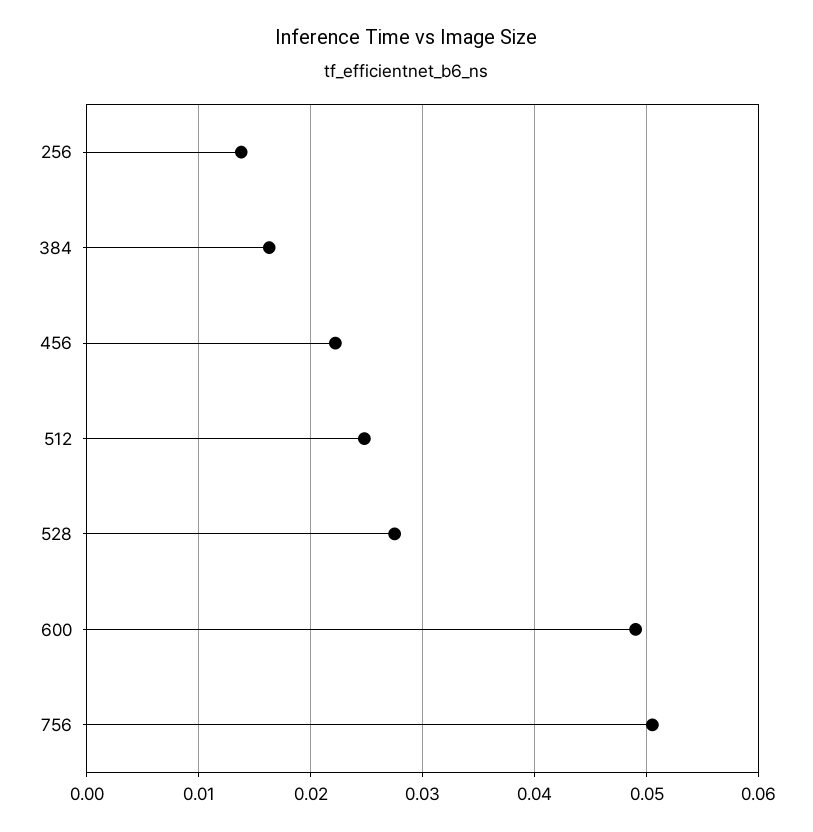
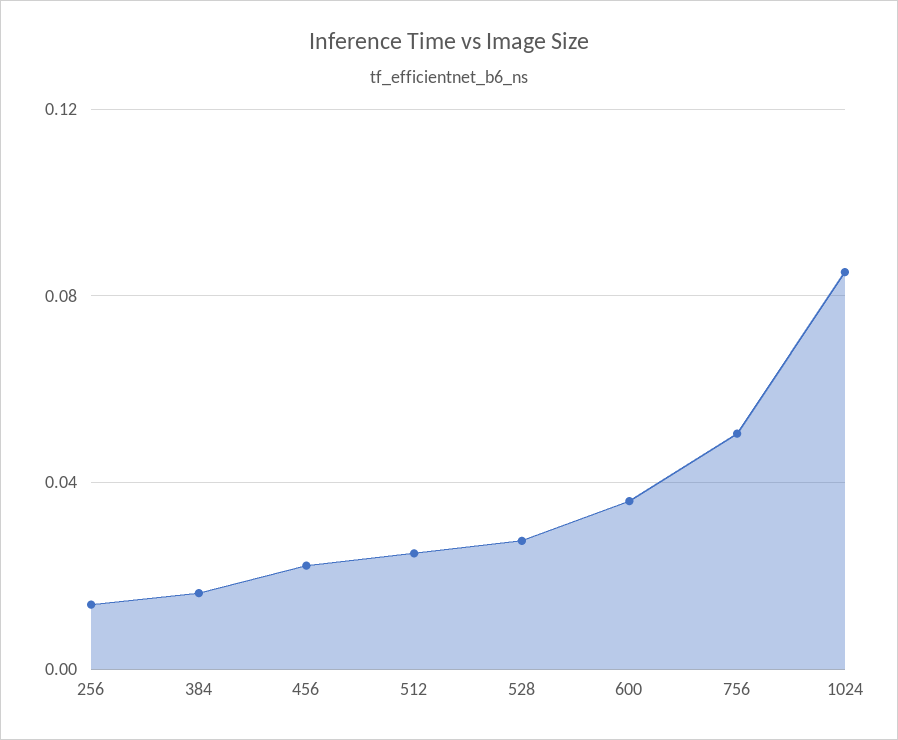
600: 0.049 -> 0.035
1024: none -> 0.085

